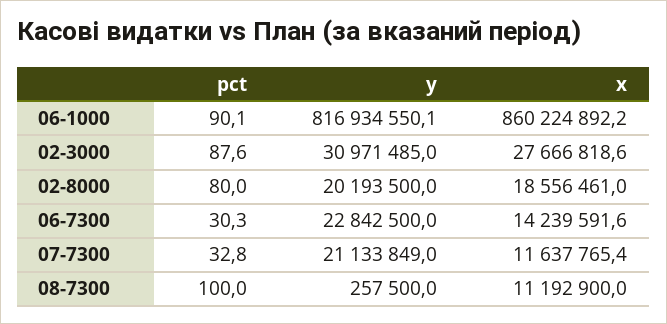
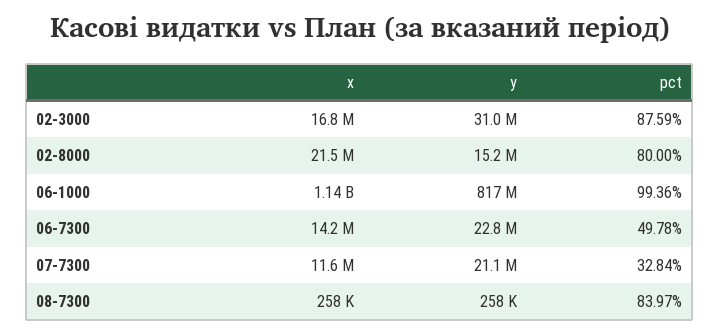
pct, 06-1000: 90.1 -> 99.36
x, 06-1000: 860224892.2 -> 1140000000
x, 02-3000: 27666818.6 -> 16800000
y, 02-8000: 20193500 -> 15200000
x, 02-8000: 18556461 -> 21500000
pct, 06-7300: 30.3 -> 49.78
pct, 08-7300: 100 -> 83.97
x, 08-7300: 11192900 -> 258000

